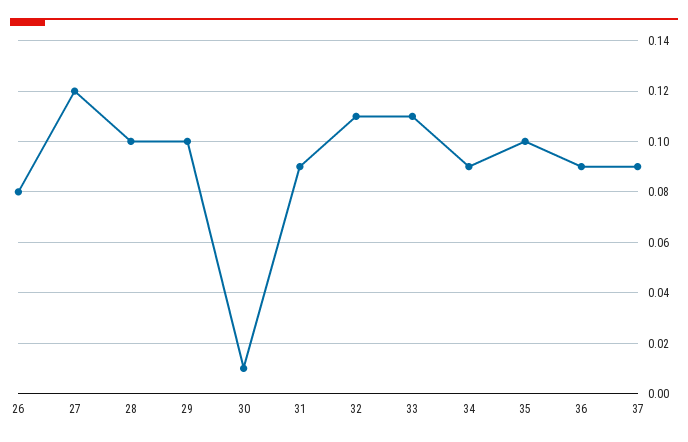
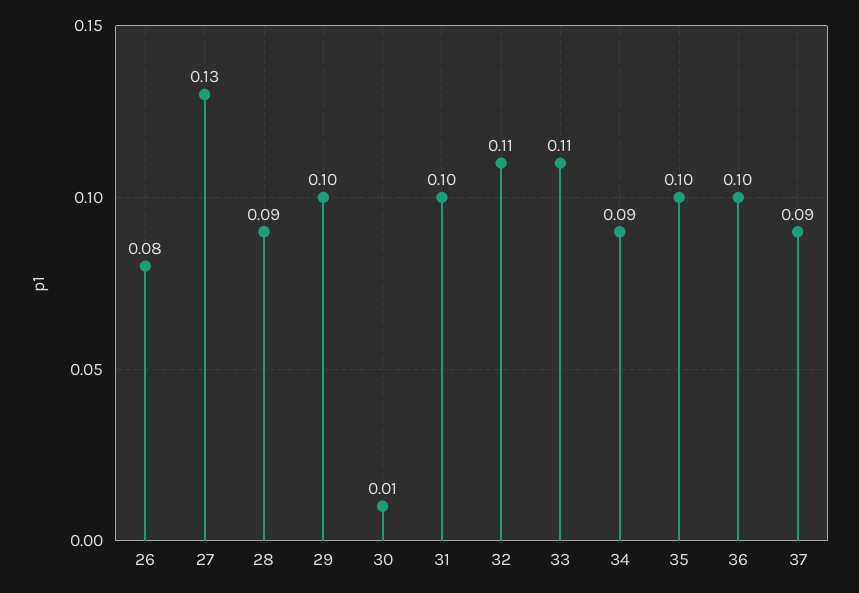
27: 0.12 -> 0.13
28: 0.1 -> 0.09
31: 0.09 -> 0.1
36: 0.09 -> 0.1

